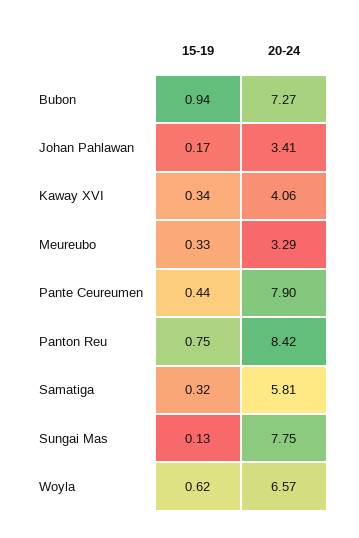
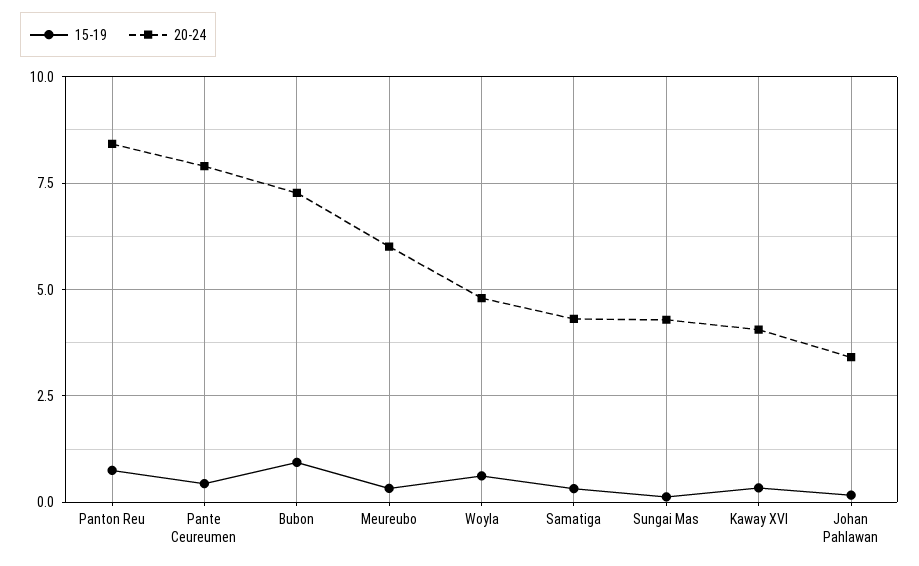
20-24, Meureubo: 3.29 -> 6
20-24, Samatiga: 5.81 -> 4.25
20-24, Sungai Mas: 7.75 -> 4.25
20-24, Woyla: 6.57 -> 4.75

